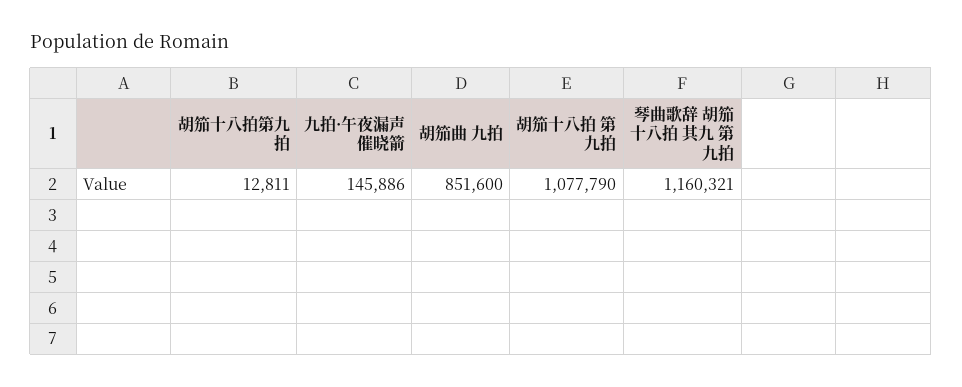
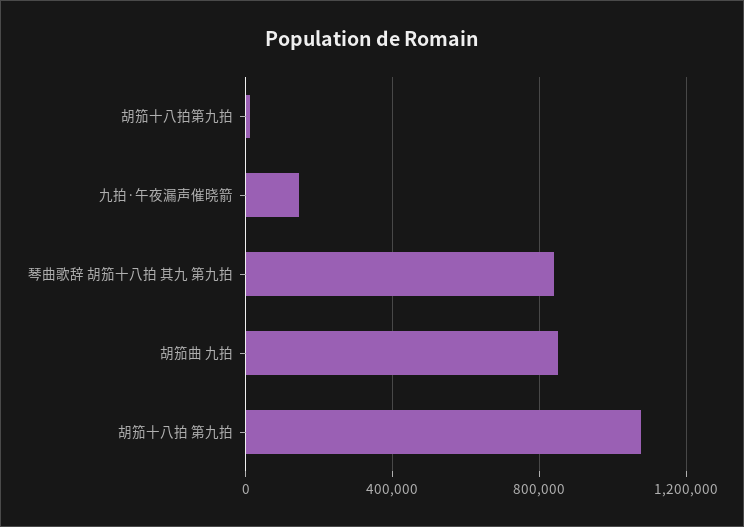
琴曲歌辞 胡笳十八拍 其九 第九拍: 1160321 -> 850000

